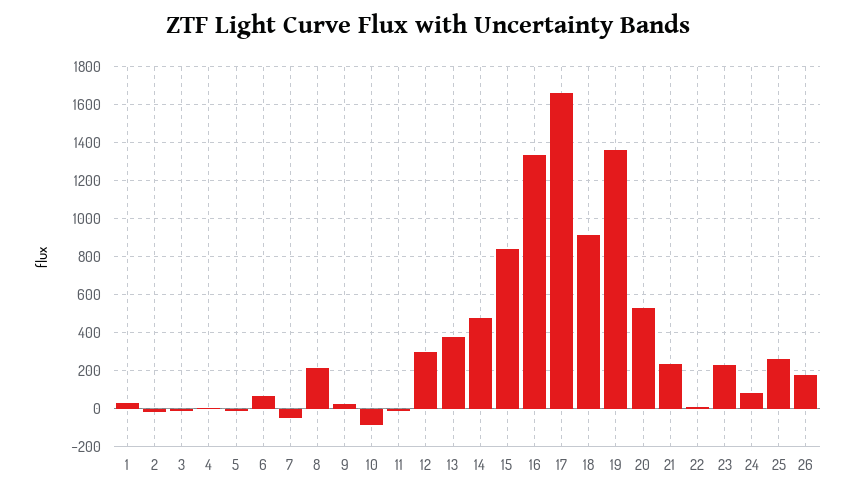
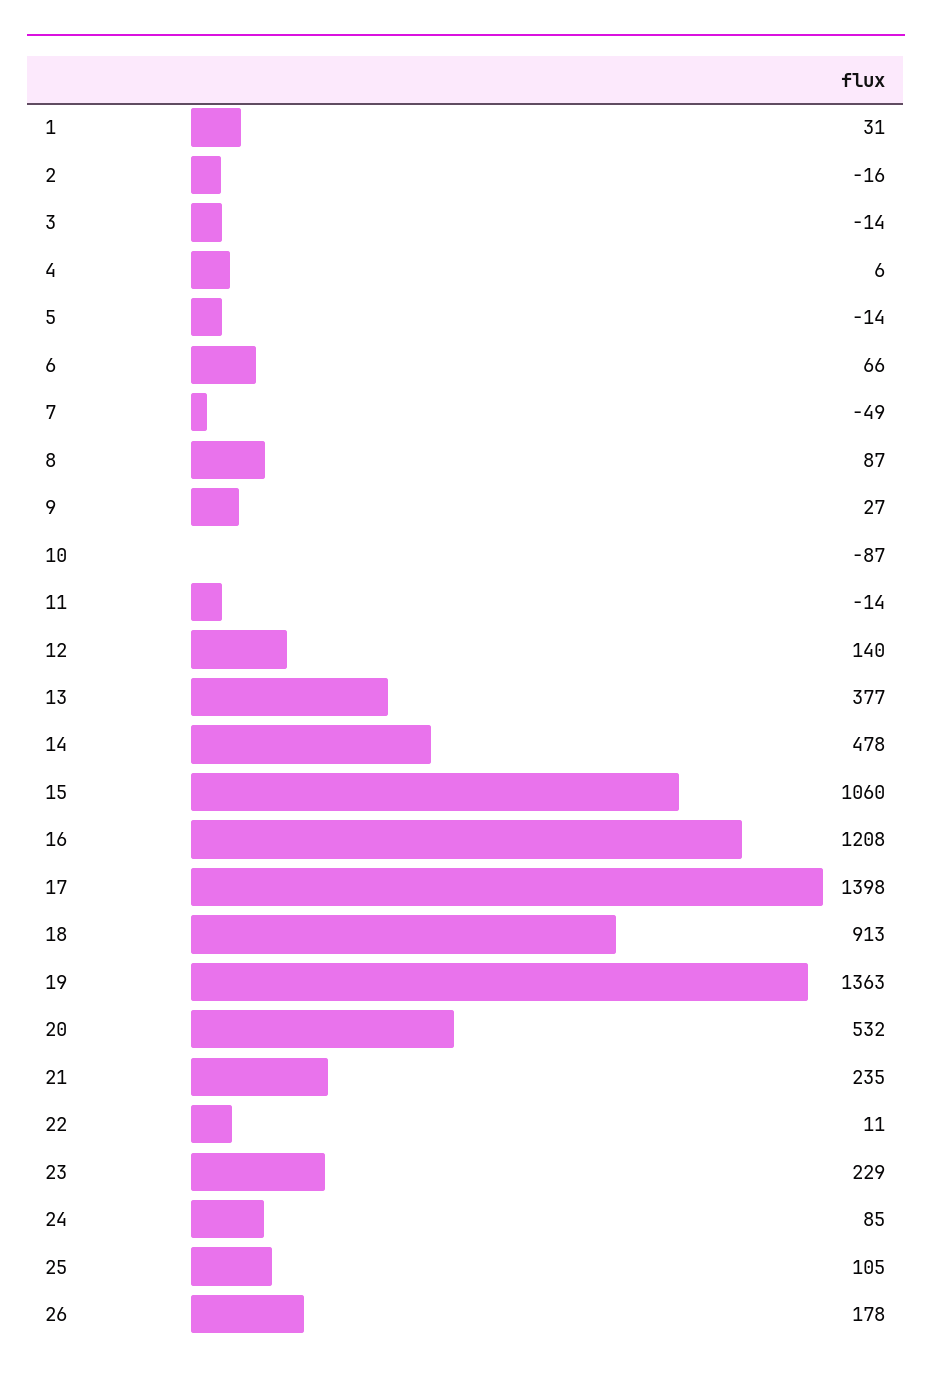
8: 200 -> 87
12: 300 -> 140
15: 850 -> 1060
16: 1350 -> 1208
17: 1650 -> 1398
25: 250 -> 105

